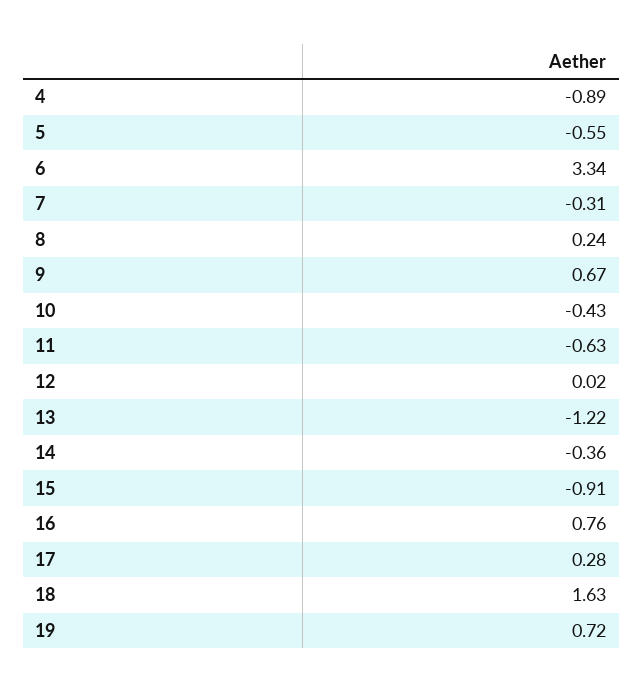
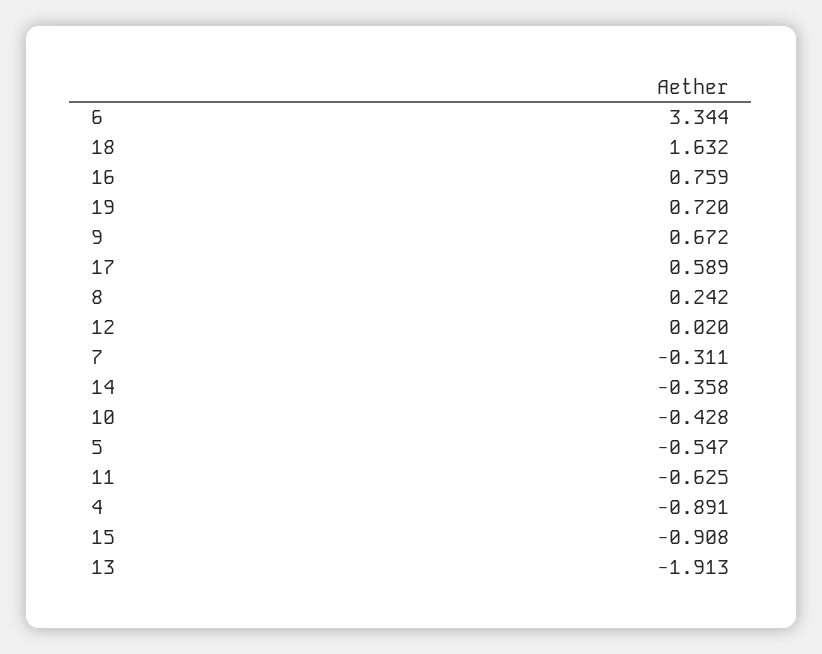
13: -1.22 -> -1.913
17: 0.28 -> 0.589

